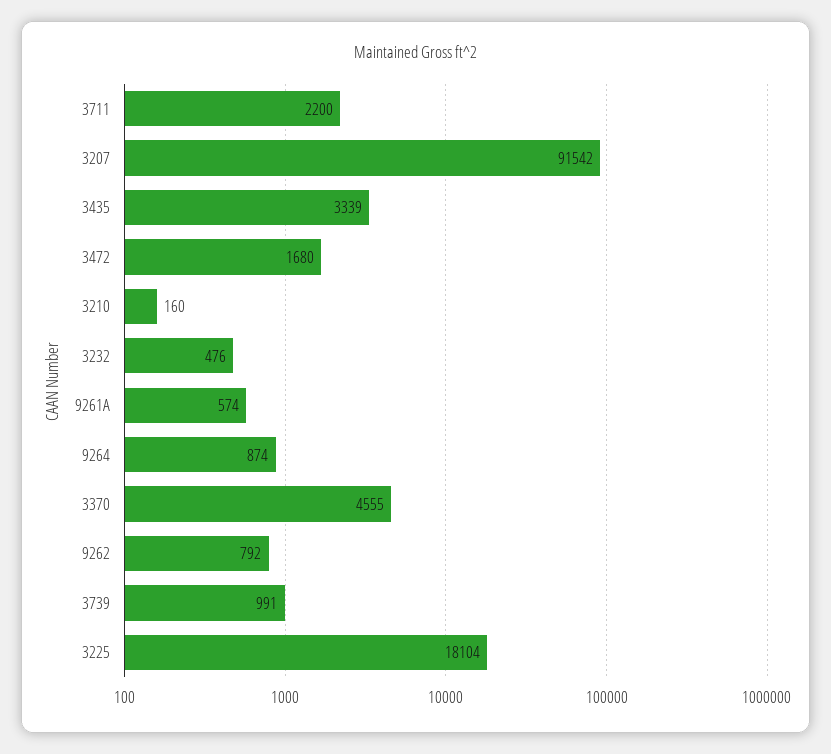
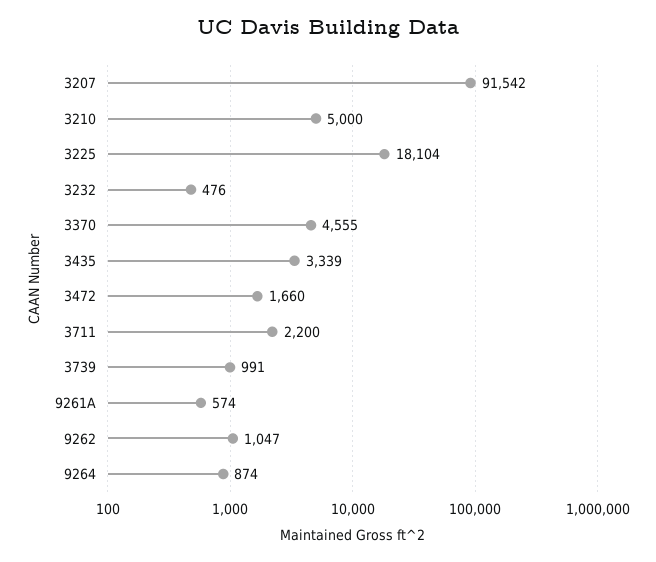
3472: 1680 -> 1660
3210: 160 -> 5000
9262: 792 -> 1047

